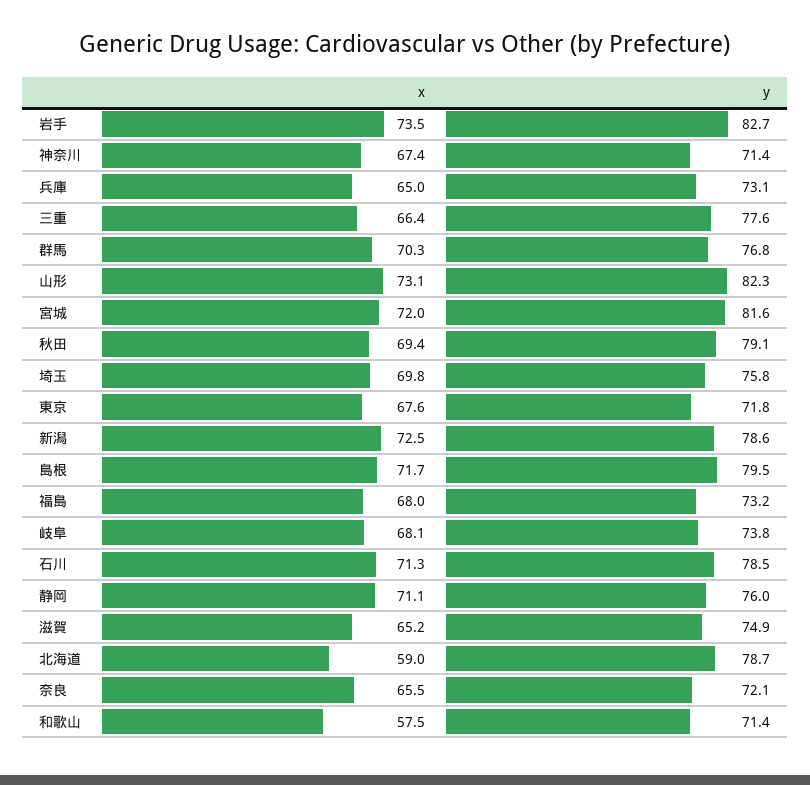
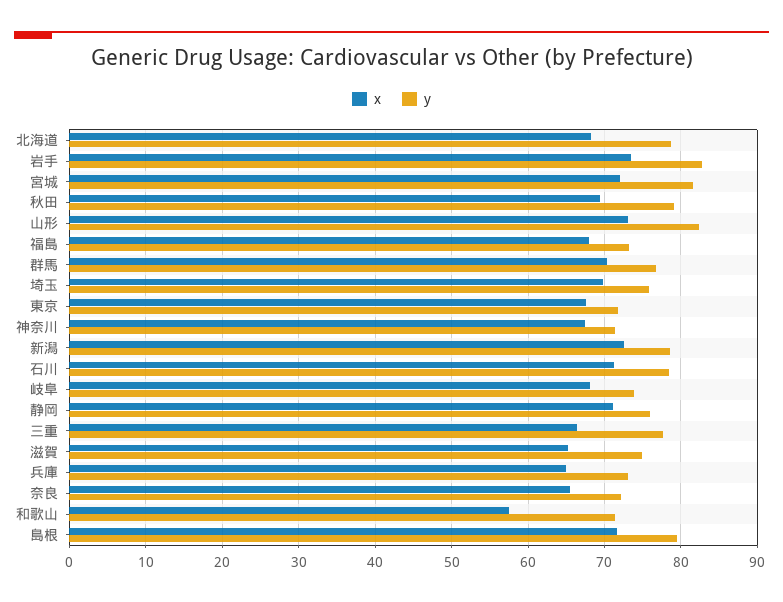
x, 北海道: 59 -> 68

